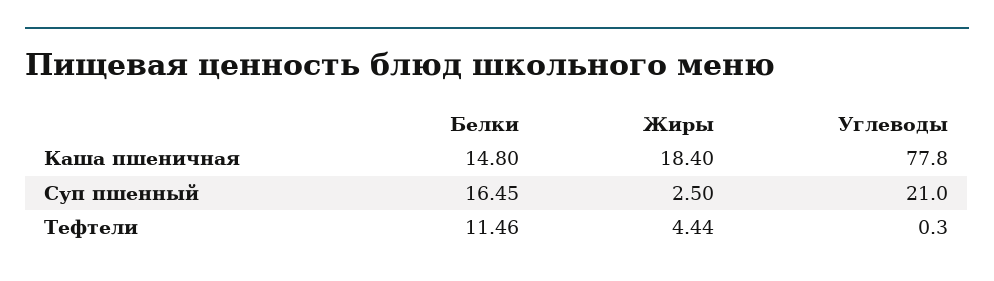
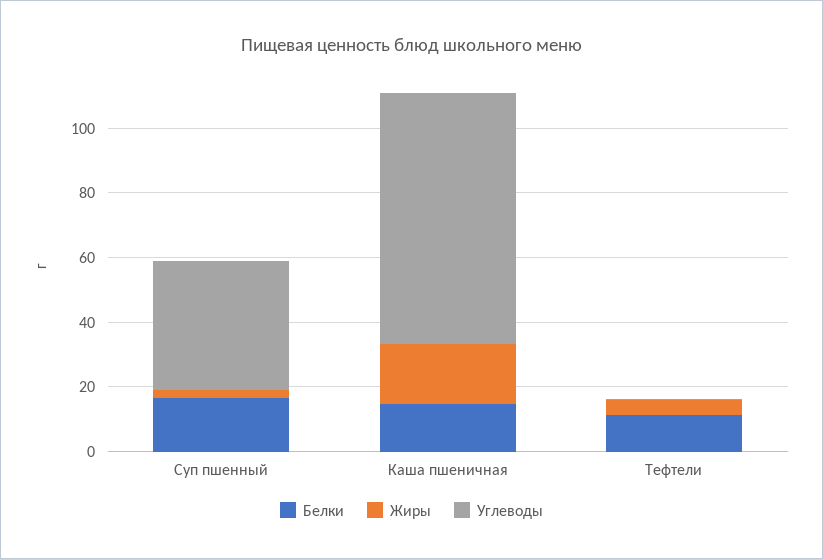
Углеводы, Суп пшенный: 21 -> 40

